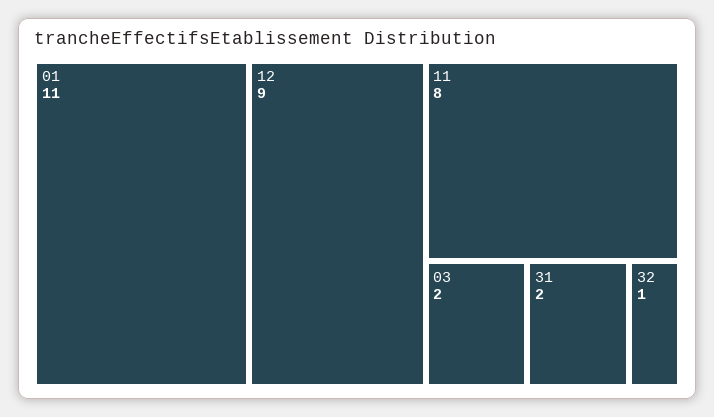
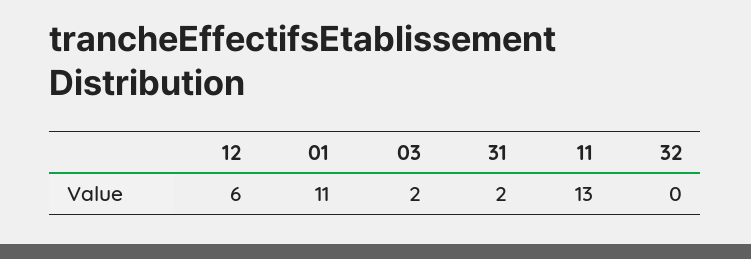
12: 9 -> 6
11: 8 -> 13
32: 1 -> 0

